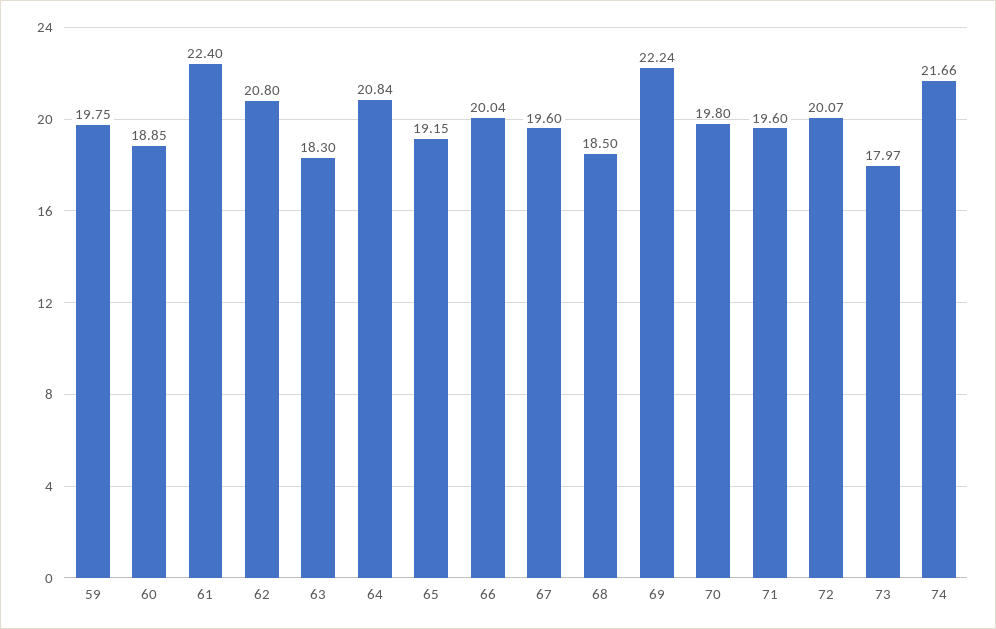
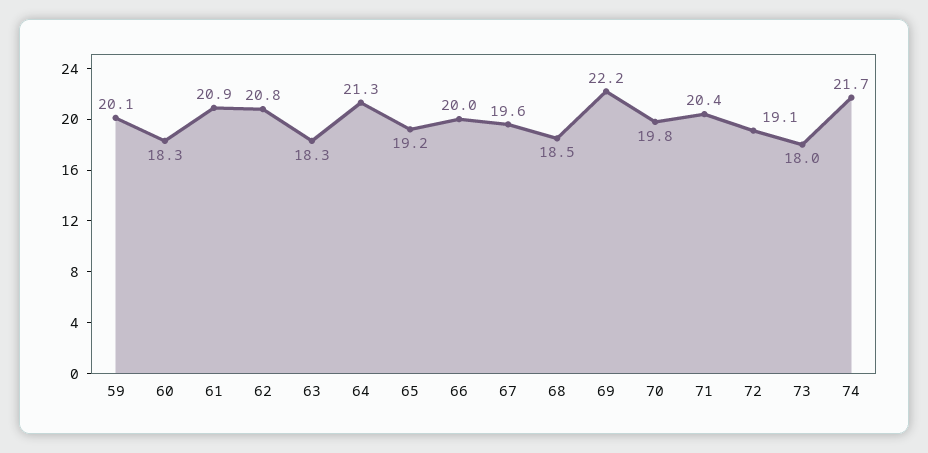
59: 19.75 -> 20.1
60: 18.85 -> 18.3
61: 22.4 -> 20.9
64: 20.84 -> 21.3
71: 19.6 -> 20.4
72: 20.07 -> 19.1

